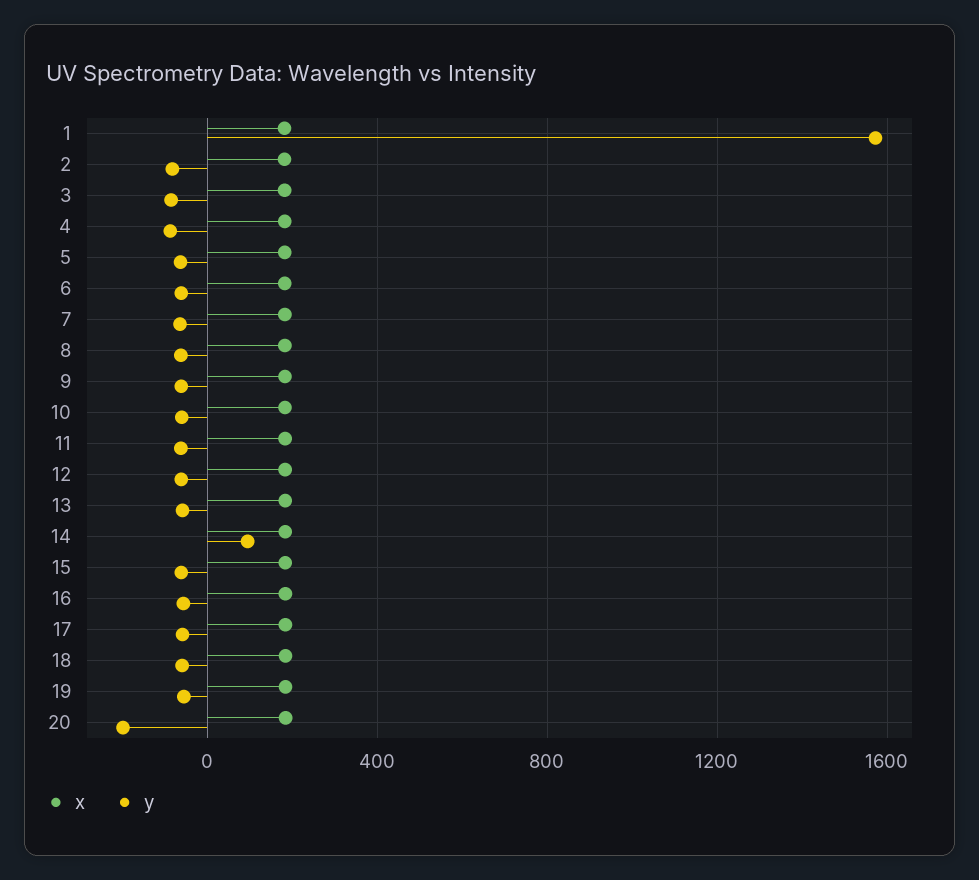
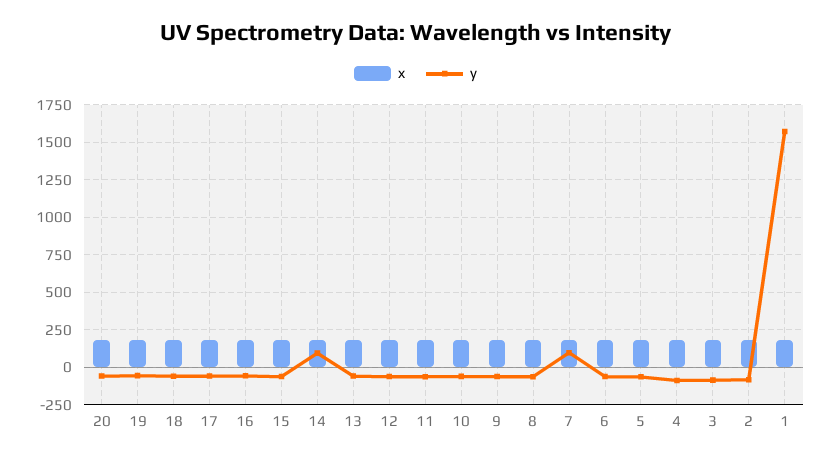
y, 7: -50 -> 100
y, 20: -200 -> -50

